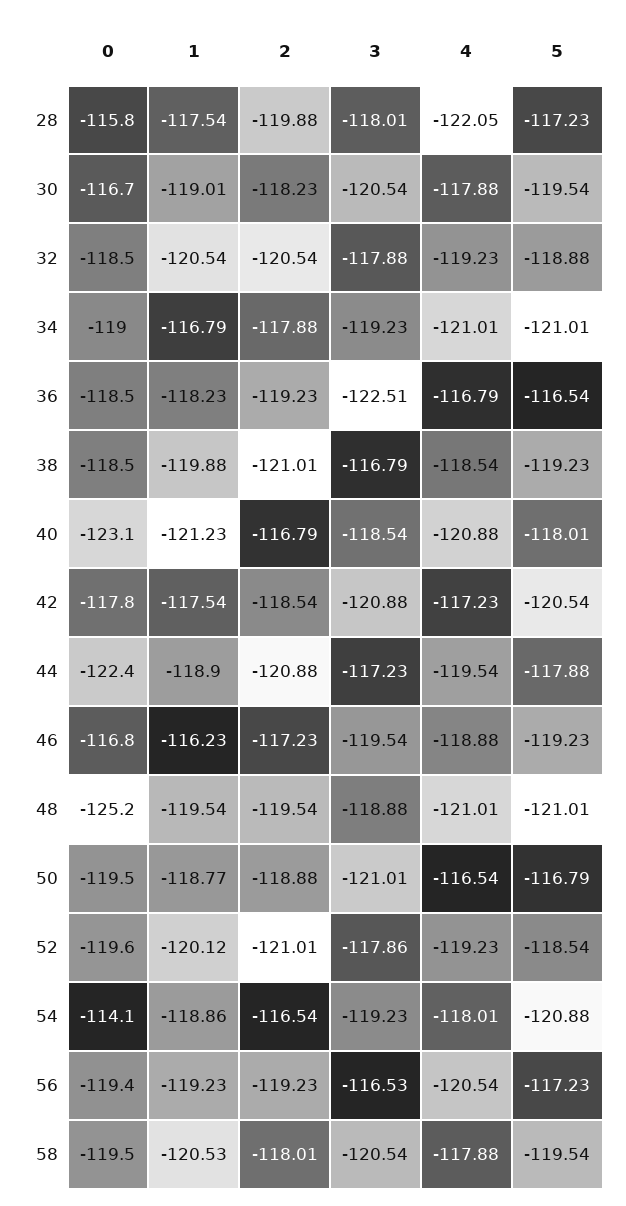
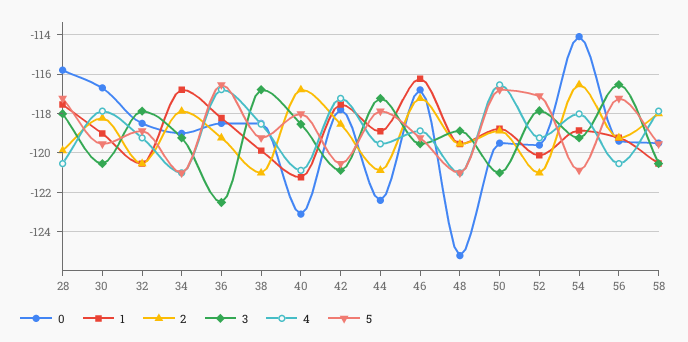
4, 28: -122.05 -> -120.5
5, 52: -118.54 -> -117

